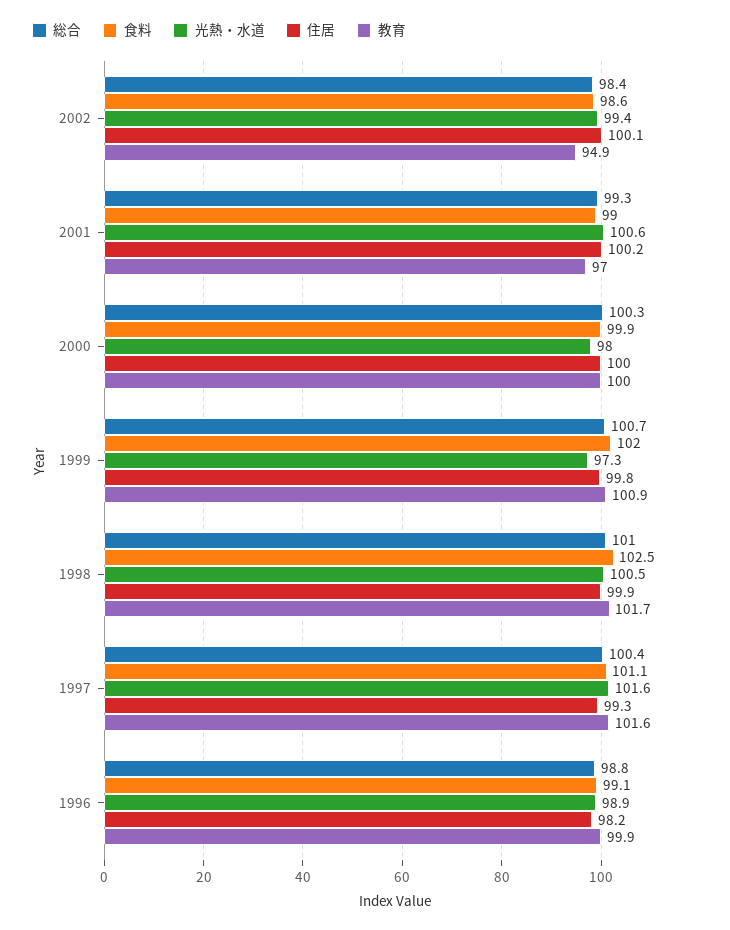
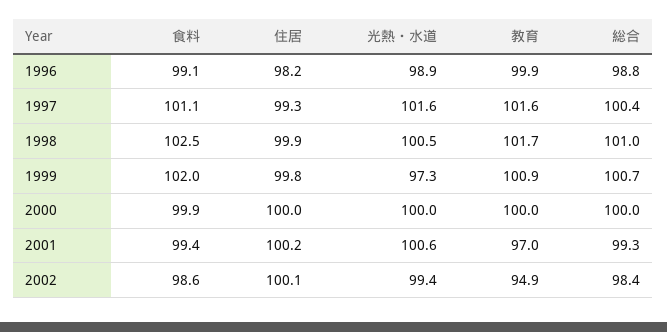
食料, 2001: 99 -> 99.4
総合, 2000: 100.3 -> 100
光熱・水道, 2000: 98 -> 100

